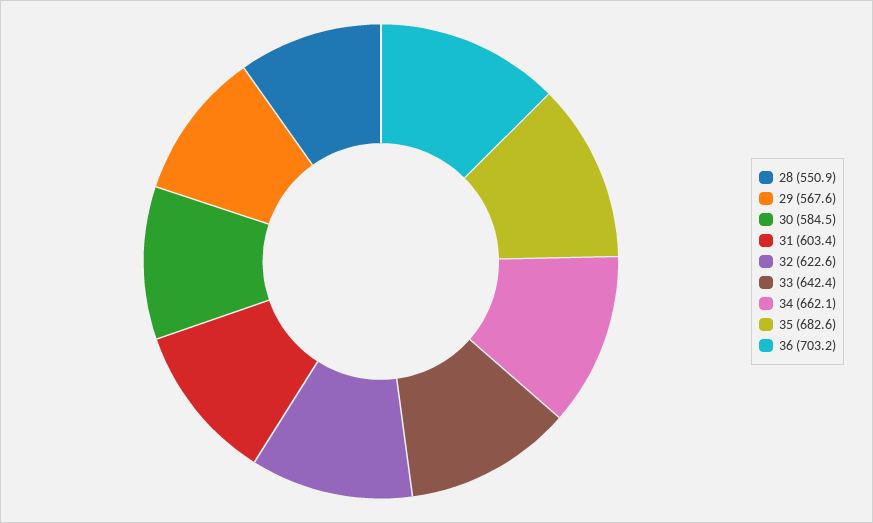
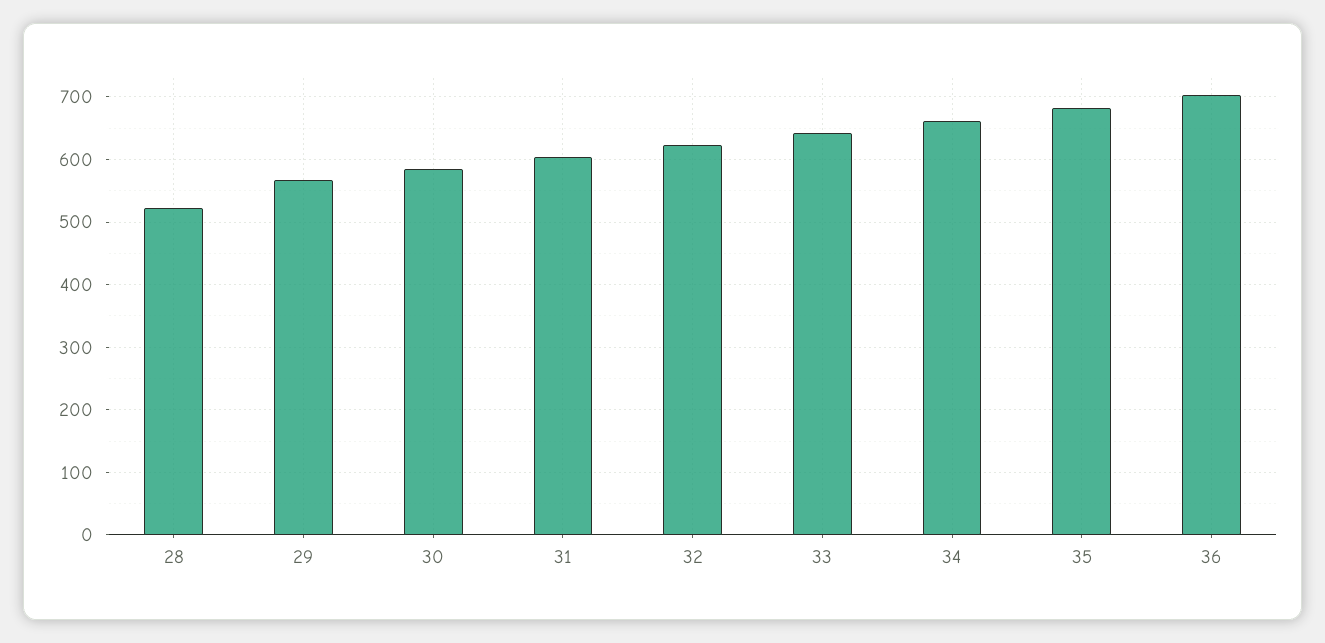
28: 550.9 -> 520

